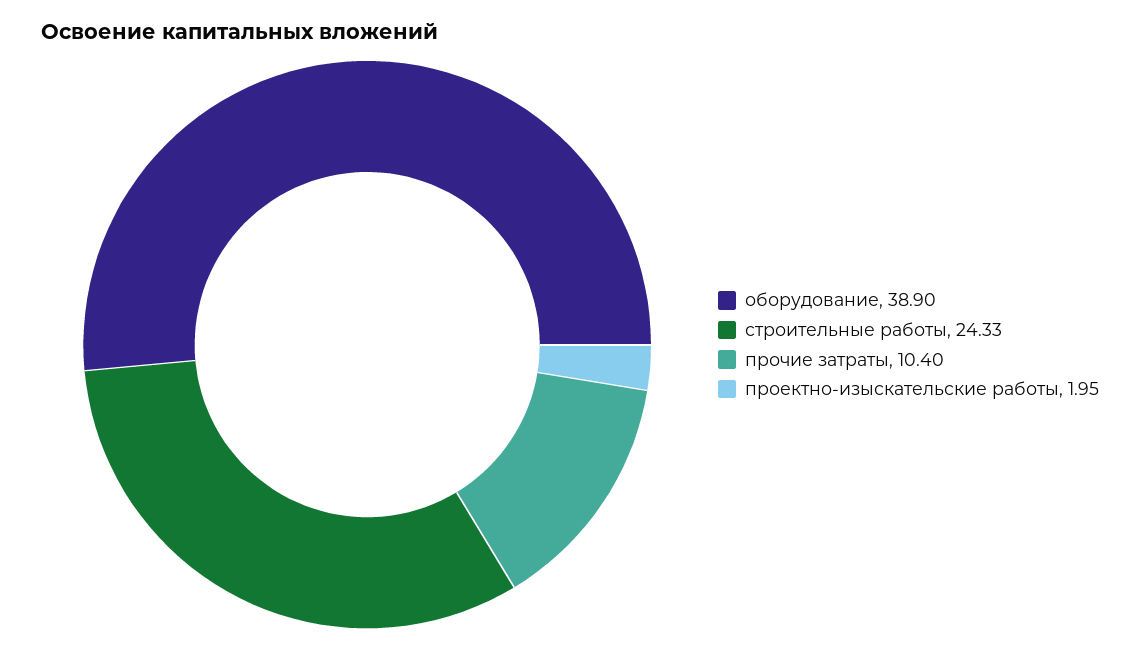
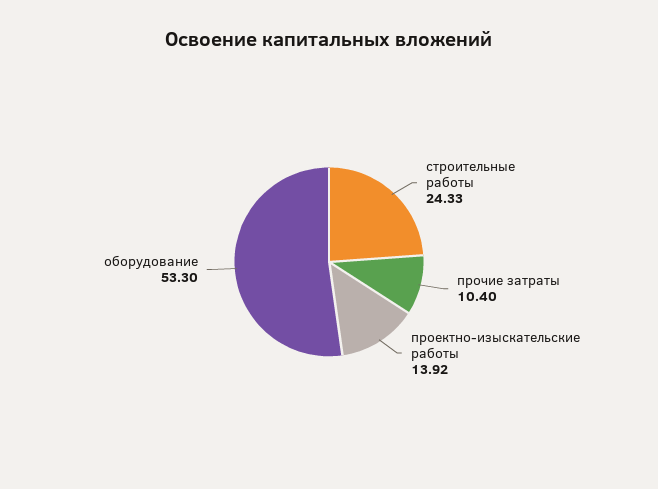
оборудование: 38.9 -> 53.3
проектно-изыскательские работы: 1.95 -> 13.92

